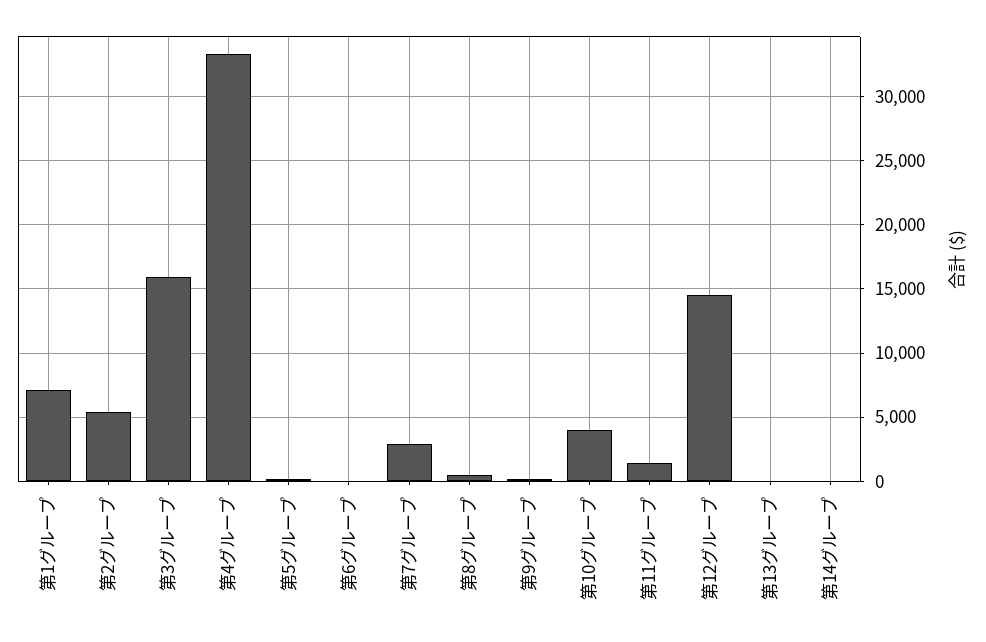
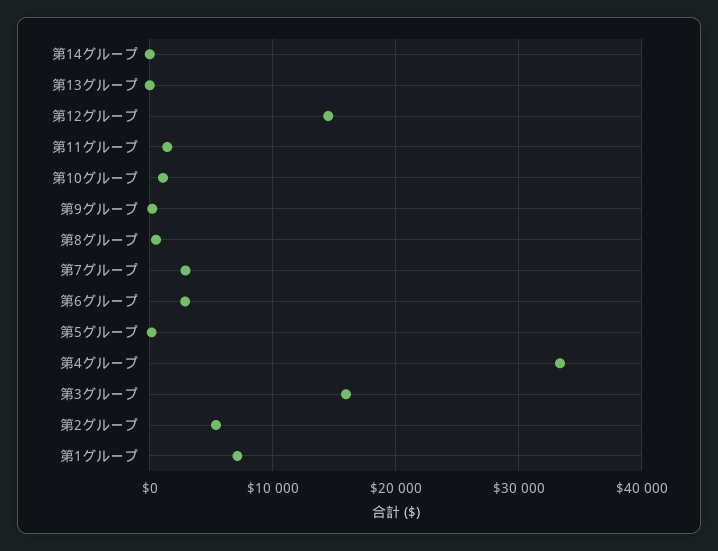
第6グループ: 0 -> 3000
第10グループ: 4000 -> 1000

